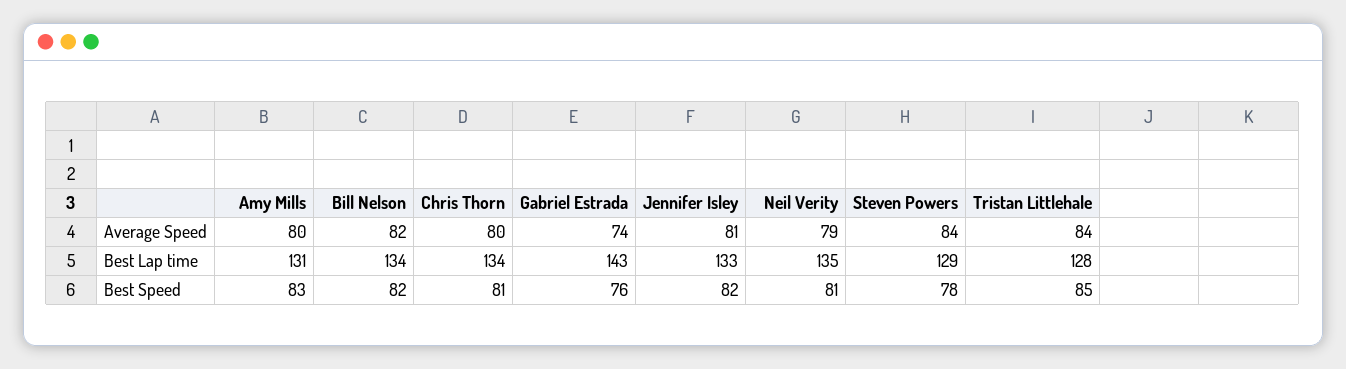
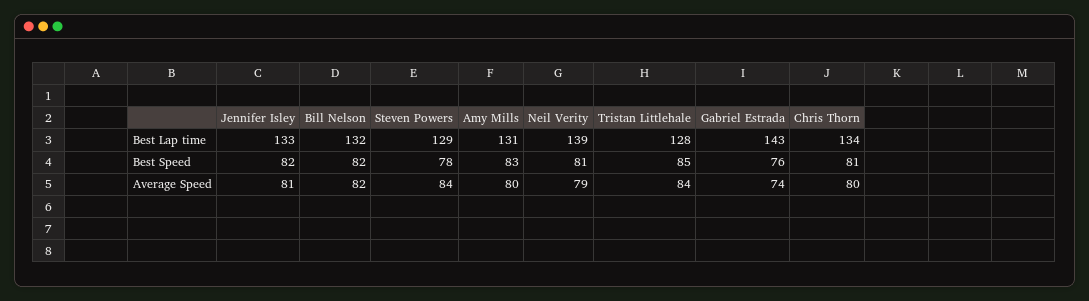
Bill Nelson, Best Lap time: 134 -> 132
Neil Verity, Best Lap time: 135 -> 139

